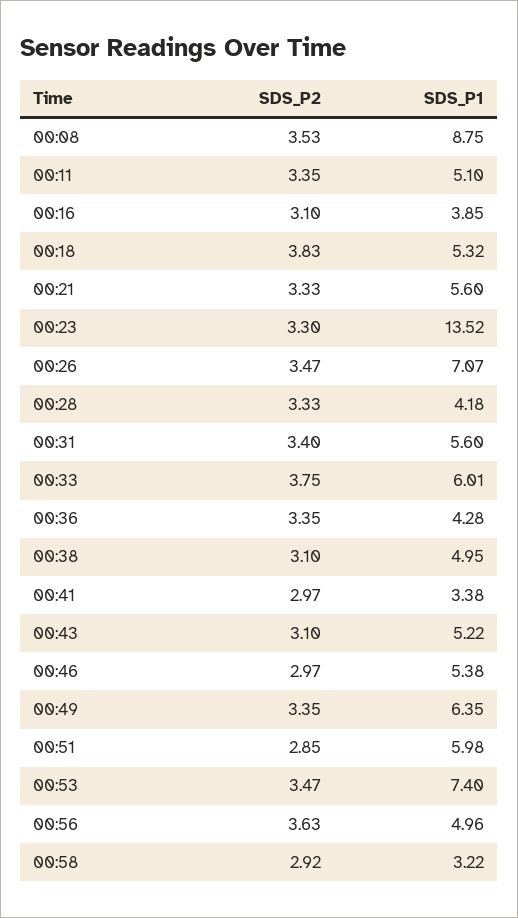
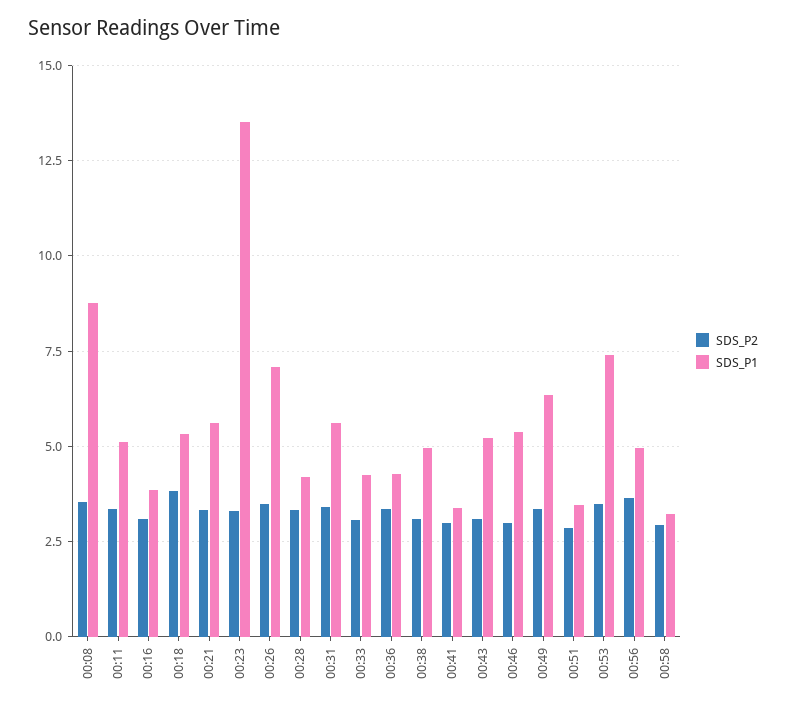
SDS_P2, 00:33: 3.75 -> 3
SDS_P1, 00:33: 6.01 -> 4.25
SDS_P1, 00:51: 5.98 -> 3.5

